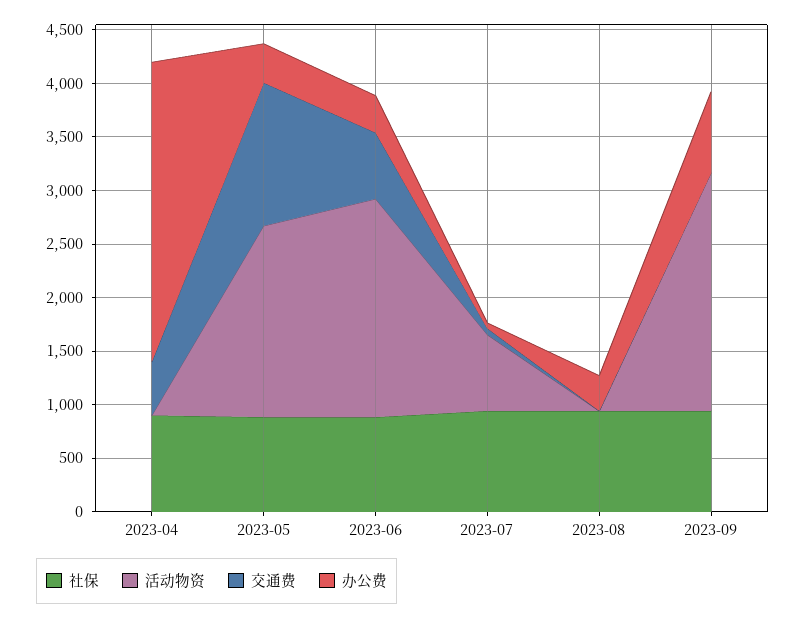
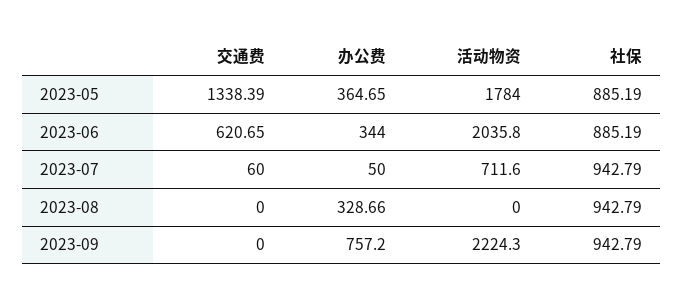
社保, 2023-04: 900 -> none
活动物资, 2023-04: 0 -> none
交通费, 2023-04: 500 -> none
办公费, 2023-04: 2800 -> none

